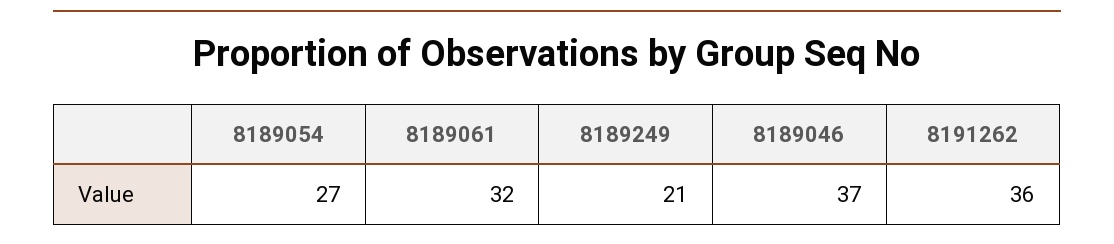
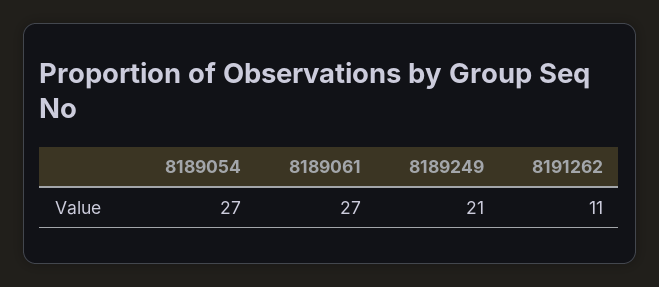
8189061: 32 -> 27
8189046: 37 -> none
8191262: 36 -> 11

